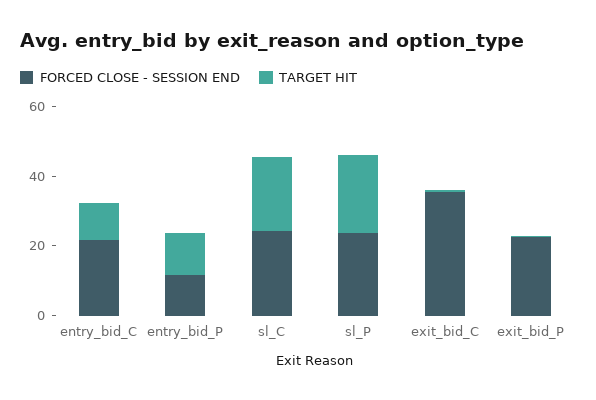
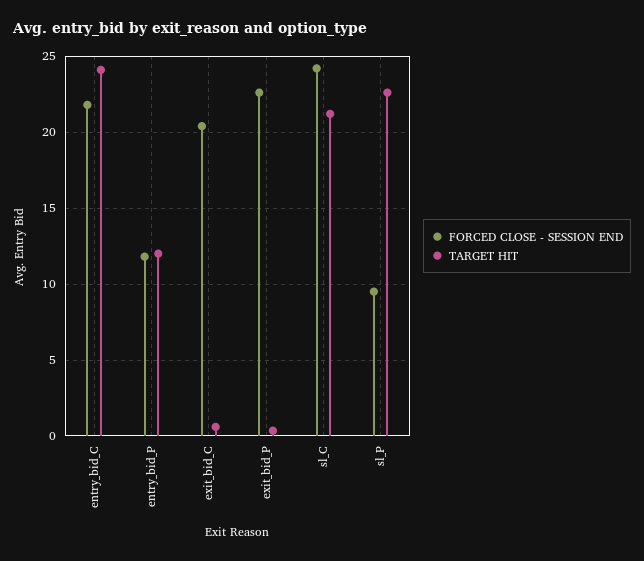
TARGET HIT, entry_bid_C: 10 -> 24
FORCED CLOSE - SESSION END, sl_P: 25 -> 9.5
FORCED CLOSE - SESSION END, exit_bid_C: 35 -> 20.5

